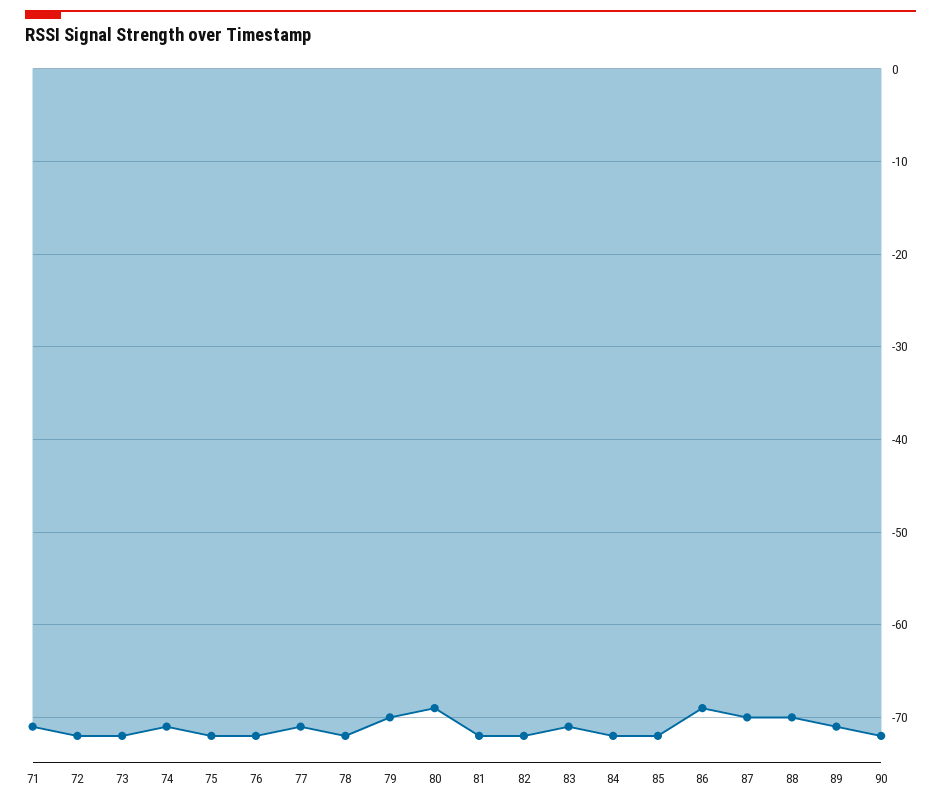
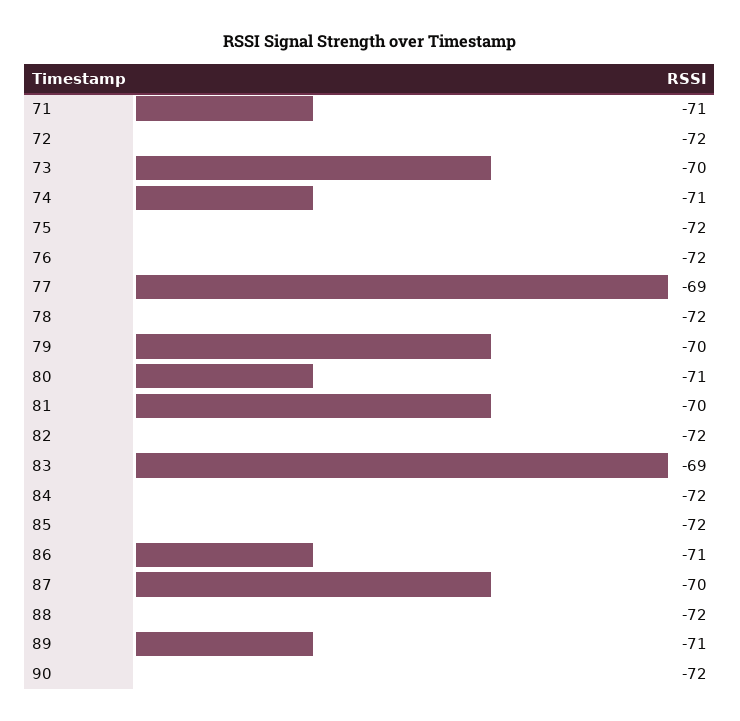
73: -72 -> -70
77: -71 -> -69
80: -69 -> -71
81: -72 -> -70
83: -71 -> -69
86: -69 -> -71
88: -70 -> -72

